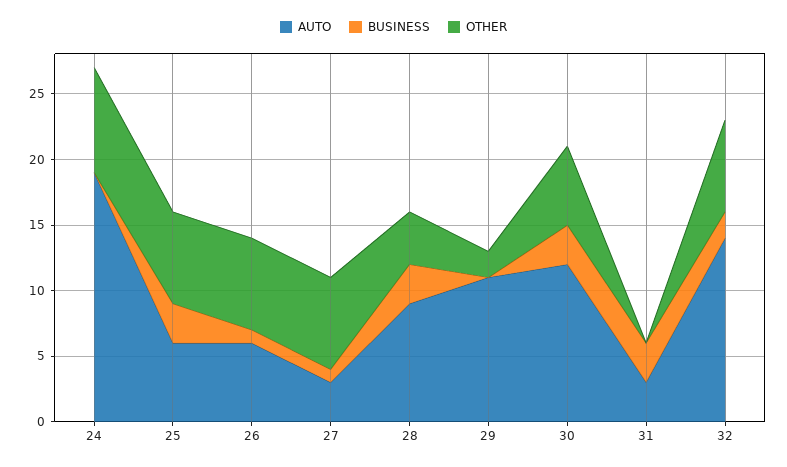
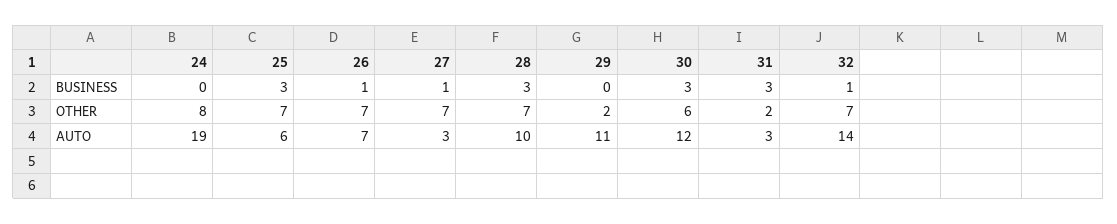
AUTO, 26: 6 -> 7
AUTO, 28: 9 -> 10
OTHER, 28: 4 -> 7
OTHER, 31: 0 -> 2
BUSINESS, 32: 2 -> 1

